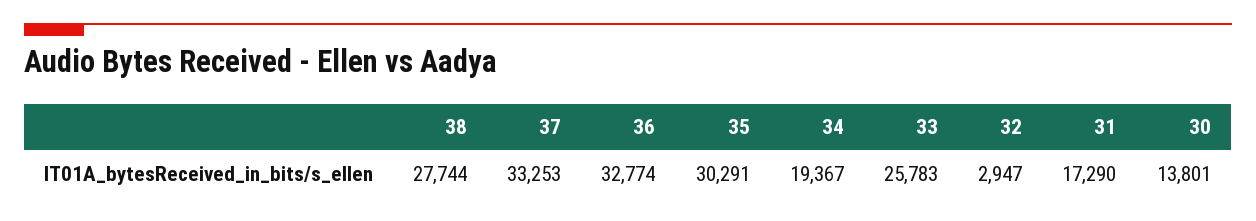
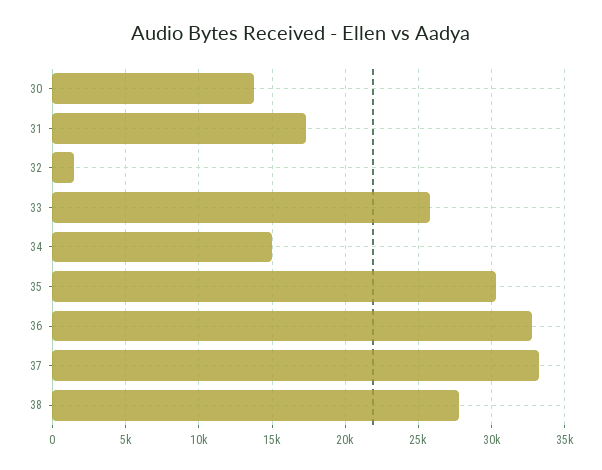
34: 19367 -> 15000
32: 2947 -> 1500

